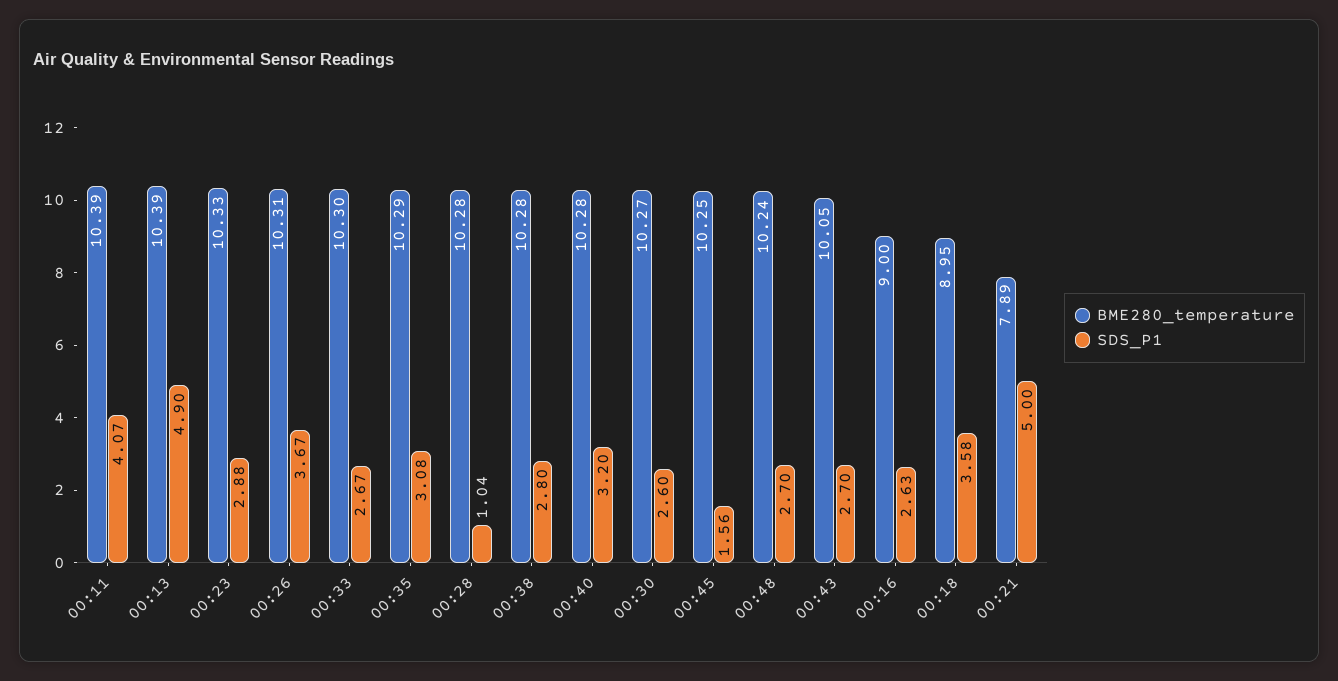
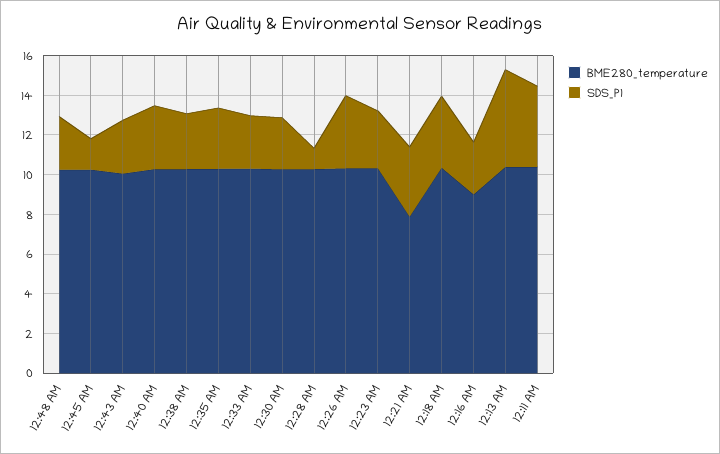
BME280_temperature, 00:18: 8.95 -> 10.5
SDS_P1, 00:21: 5 -> 3.5

